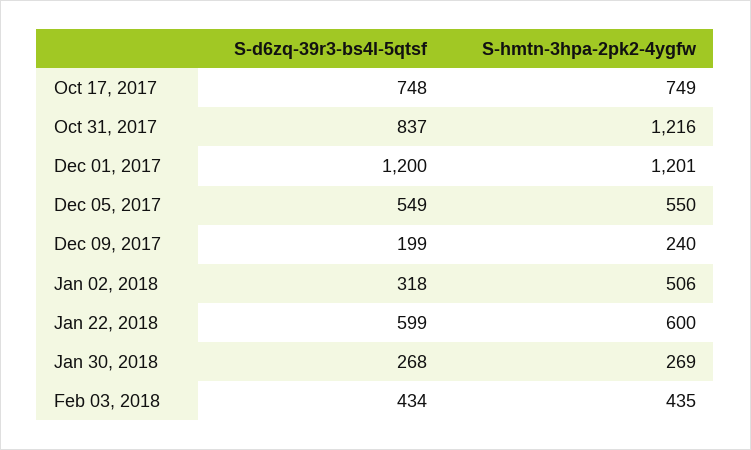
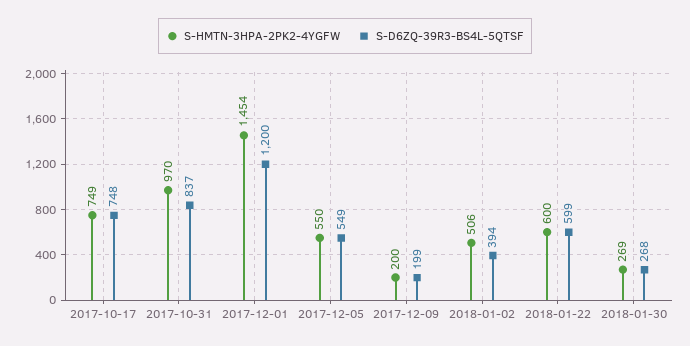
S-hmtn-3hpa-2pk2-4ygfw, Oct 31, 2017: 1216 -> 970
S-hmtn-3hpa-2pk2-4ygfw, Dec 01, 2017: 1201 -> 1454
S-hmtn-3hpa-2pk2-4ygfw, Dec 09, 2017: 240 -> 200
S-d6zq-39r3-bs4l-5qtsf, Jan 02, 2018: 318 -> 394
S-d6zq-39r3-bs4l-5qtsf, Feb 03, 2018: 434 -> none
S-hmtn-3hpa-2pk2-4ygfw, Feb 03, 2018: 435 -> none

